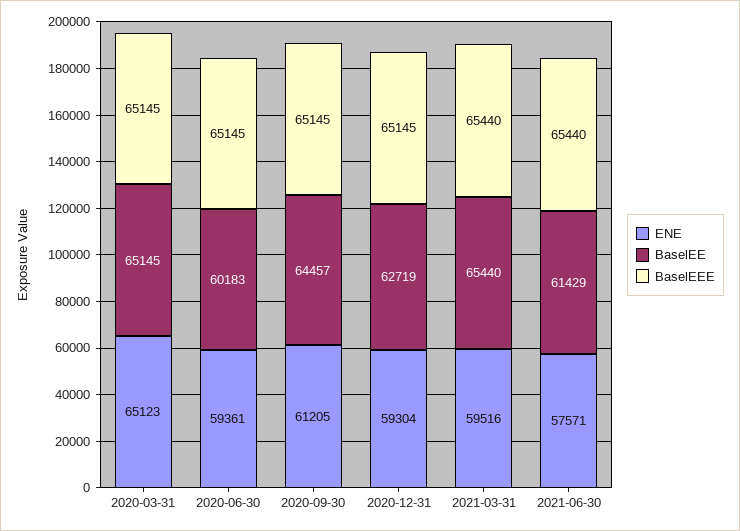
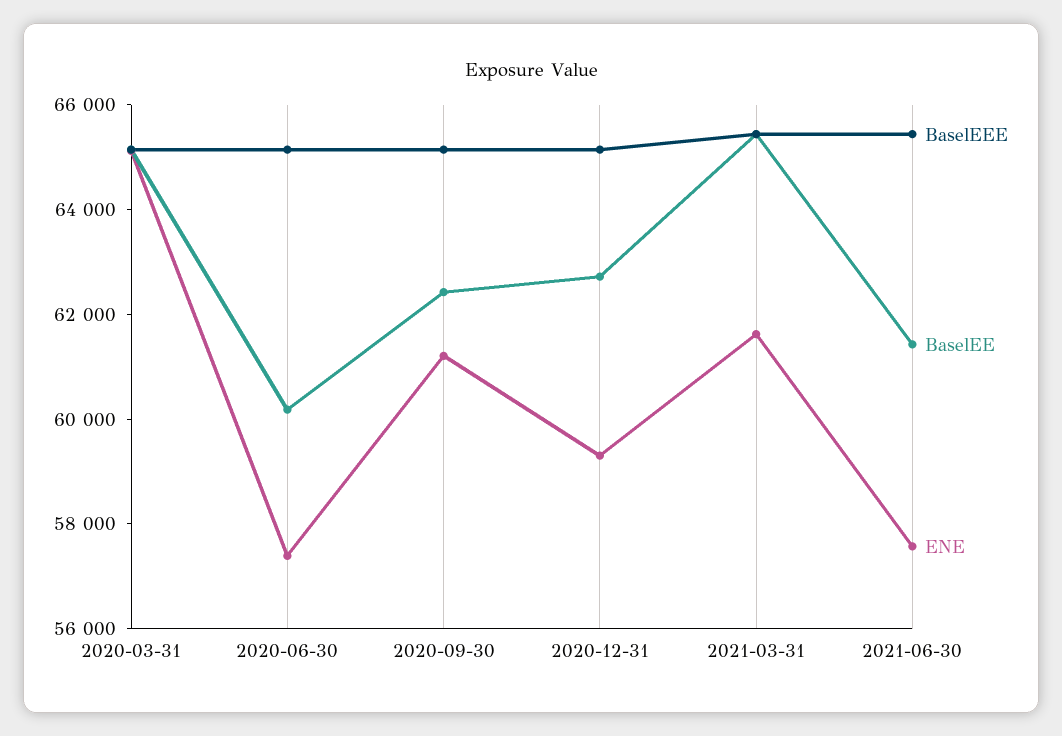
ENE, 2020-06-30: 59361 -> 57500
BaselEE, 2020-09-30: 64457 -> 62500
ENE, 2021-03-31: 59516 -> 61500

